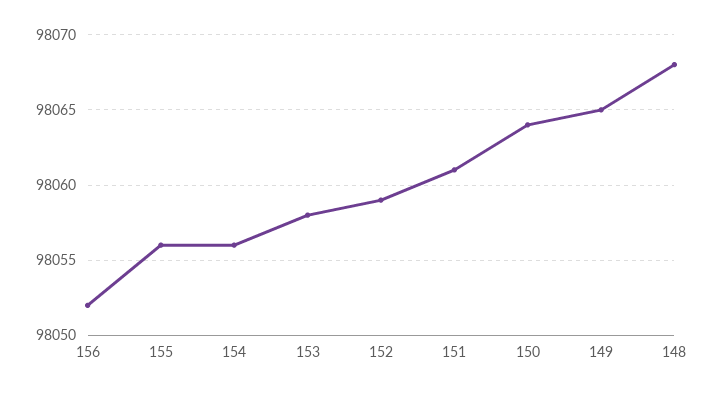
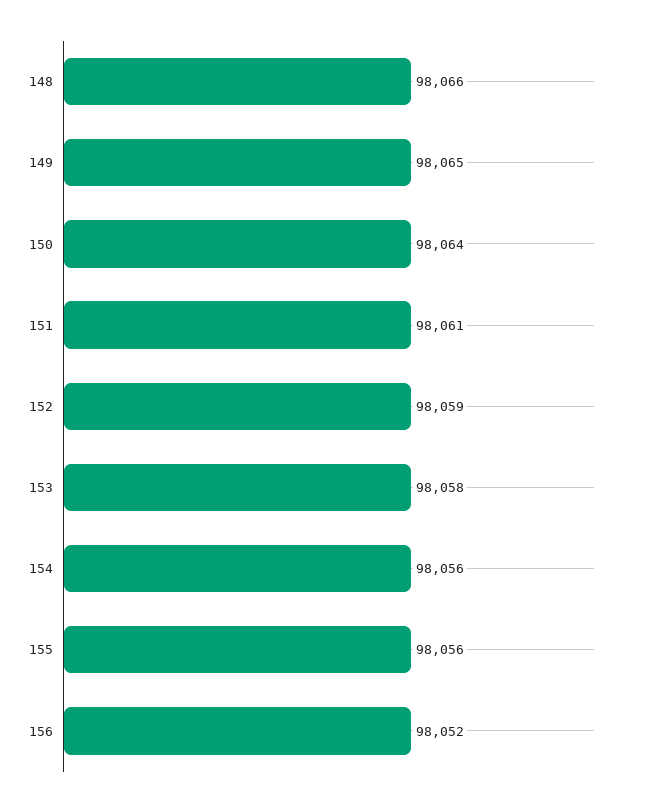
148: 98068 -> 98066

